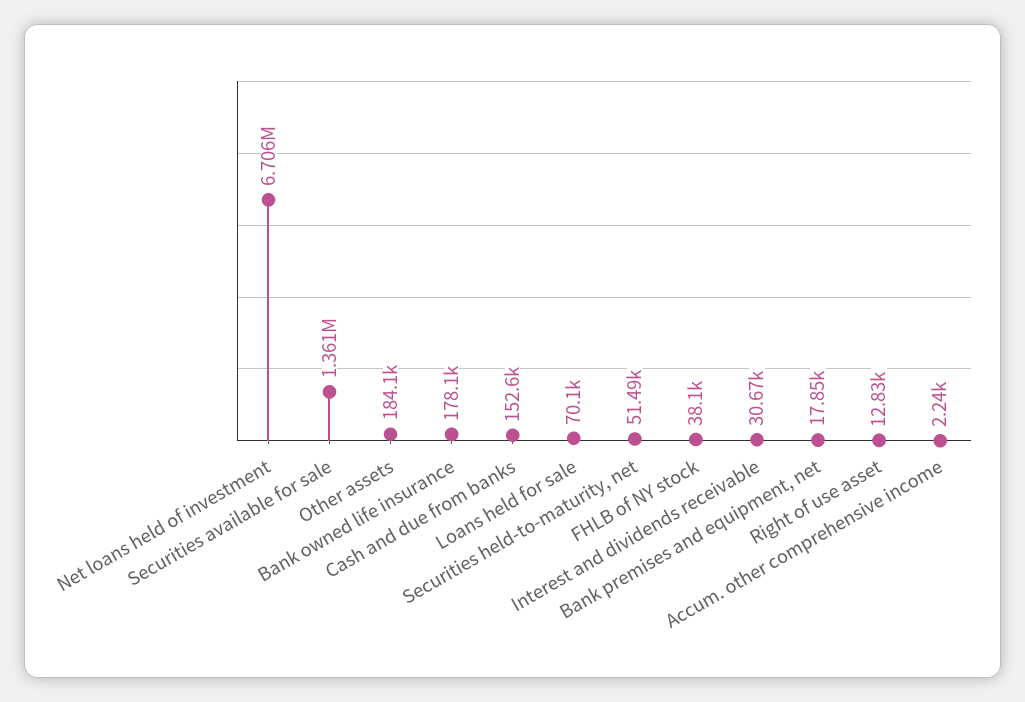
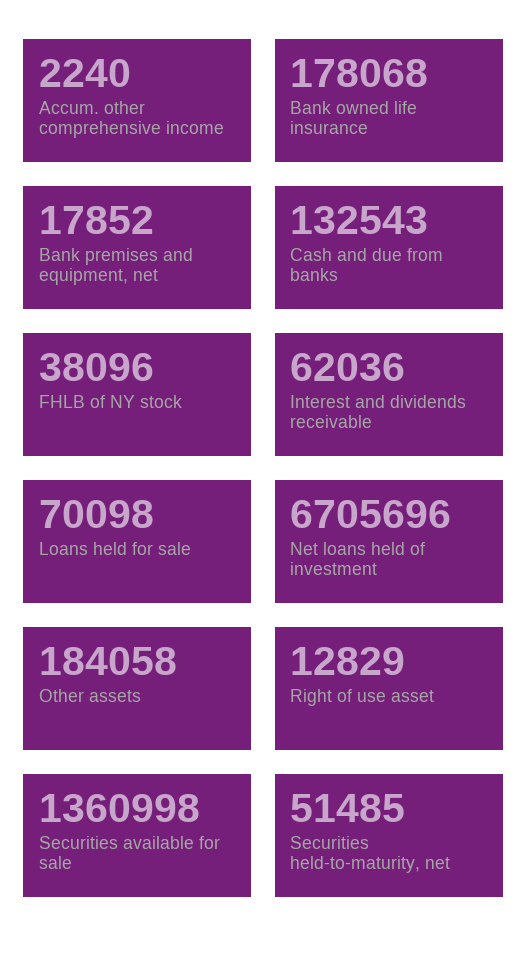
Cash and due from banks: 152600 -> 132543
Interest and dividends receivable: 30670 -> 62036

